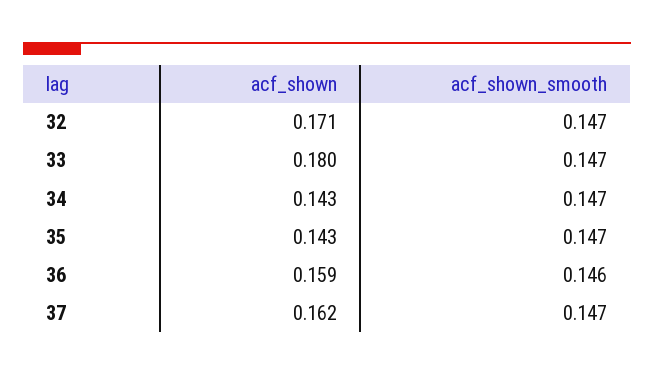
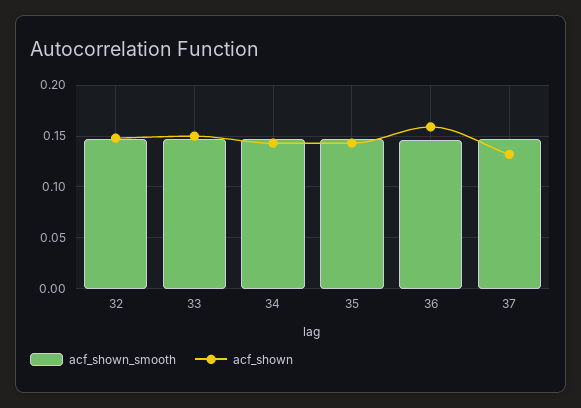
acf_shown, 32: 0.171 -> 0.15
acf_shown, 33: 0.18 -> 0.15
acf_shown, 37: 0.162 -> 0.13

